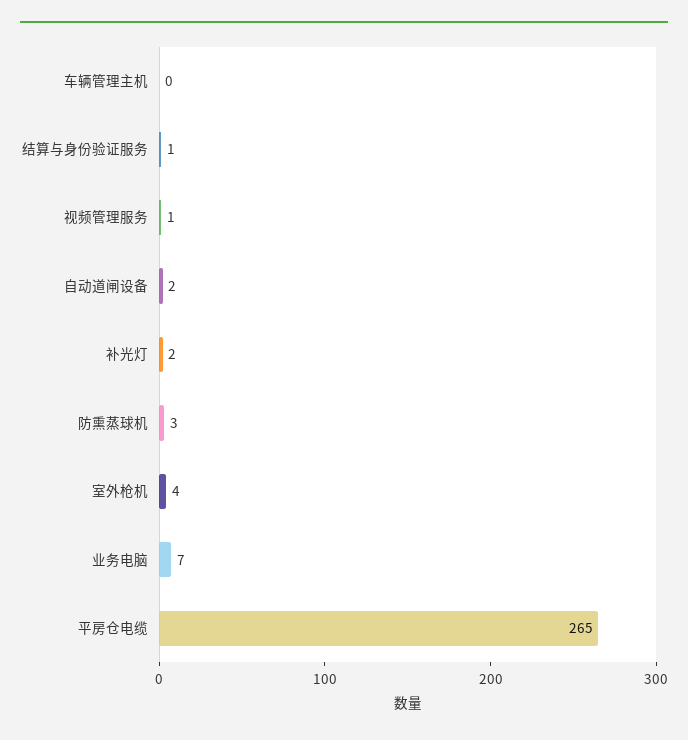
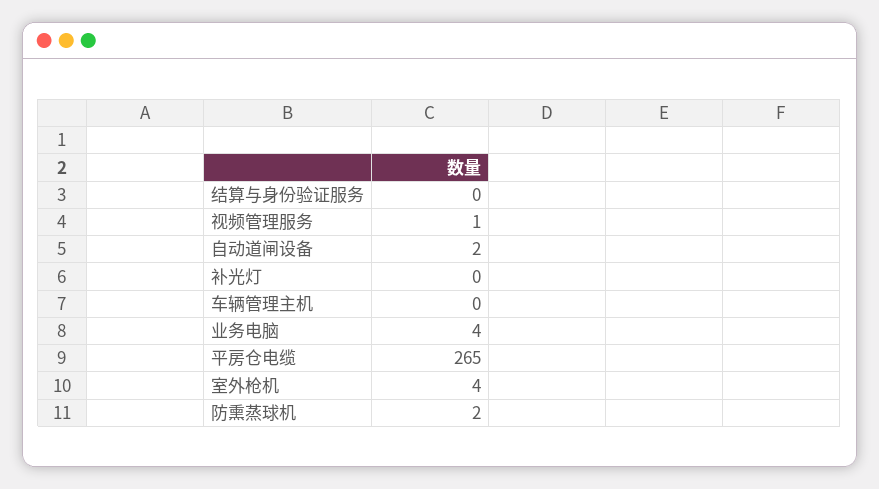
结算与身份验证服务: 1 -> 0
补光灯: 2 -> 0
防熏蒸球机: 3 -> 2
业务电脑: 7 -> 4

